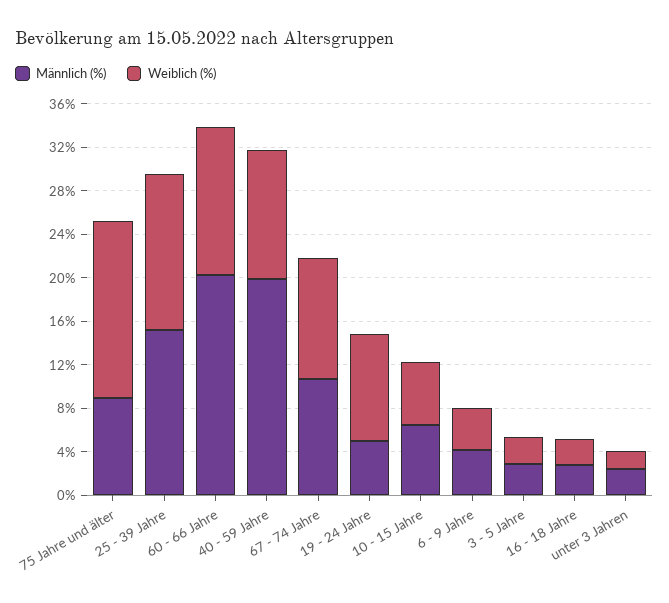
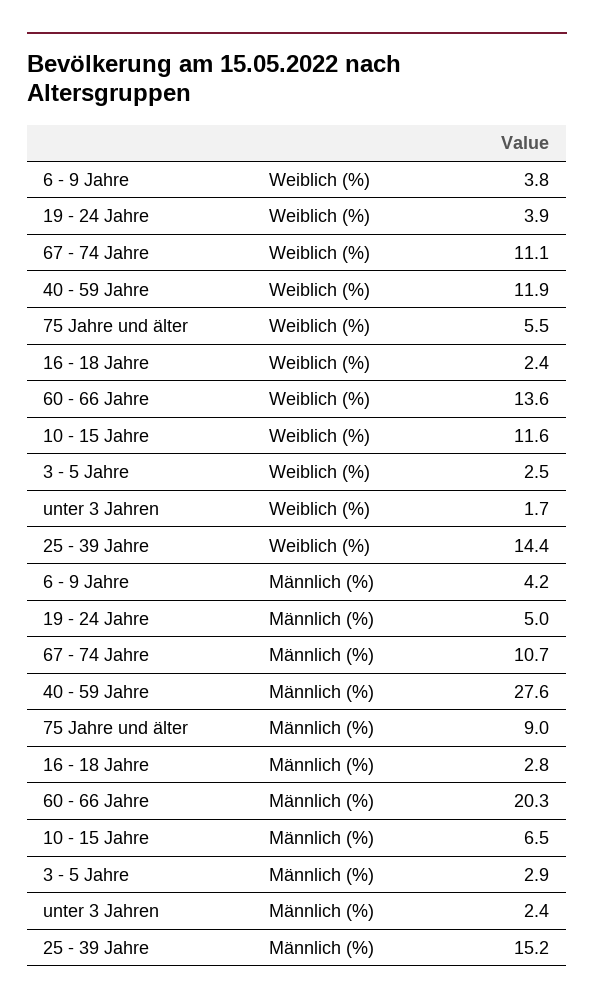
Weiblich (%), 75 Jahre und älter: 16 -> 5.5
Männlich (%), 40 - 59 Jahre: 20 -> 27.6
Weiblich (%), 19 - 24 Jahre: 10 -> 3.9
Weiblich (%), 10 - 15 Jahre: 6 -> 11.6

